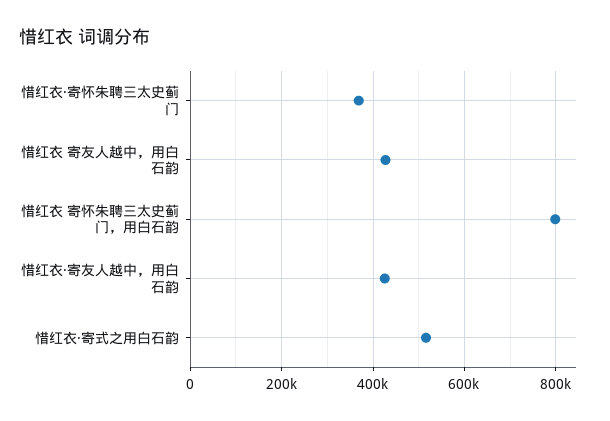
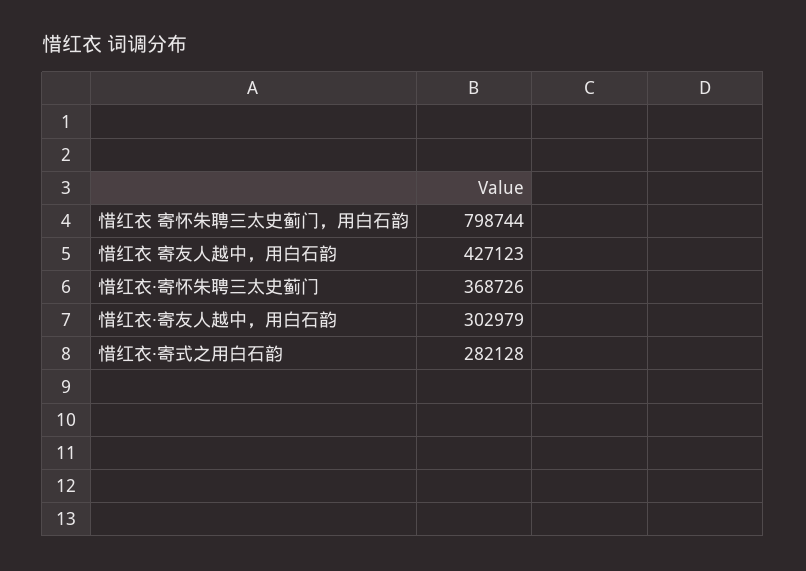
惜红衣·寄友人越中，用白石韵: 420000 -> 302979
惜红衣·寄式之用白石韵: 520000 -> 282128

